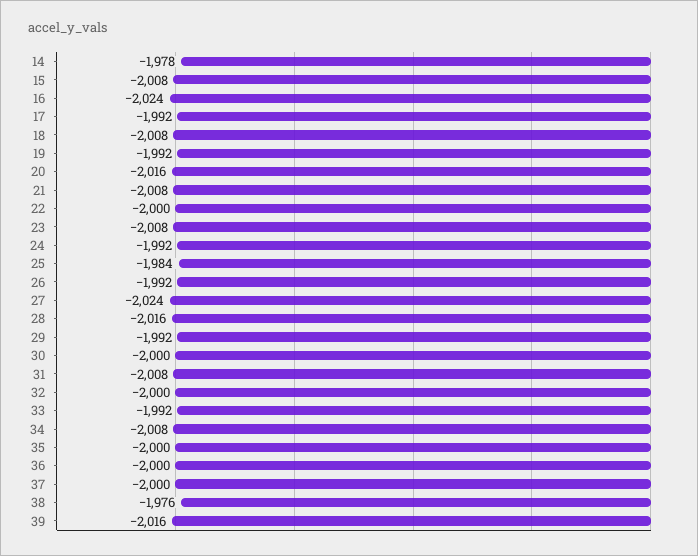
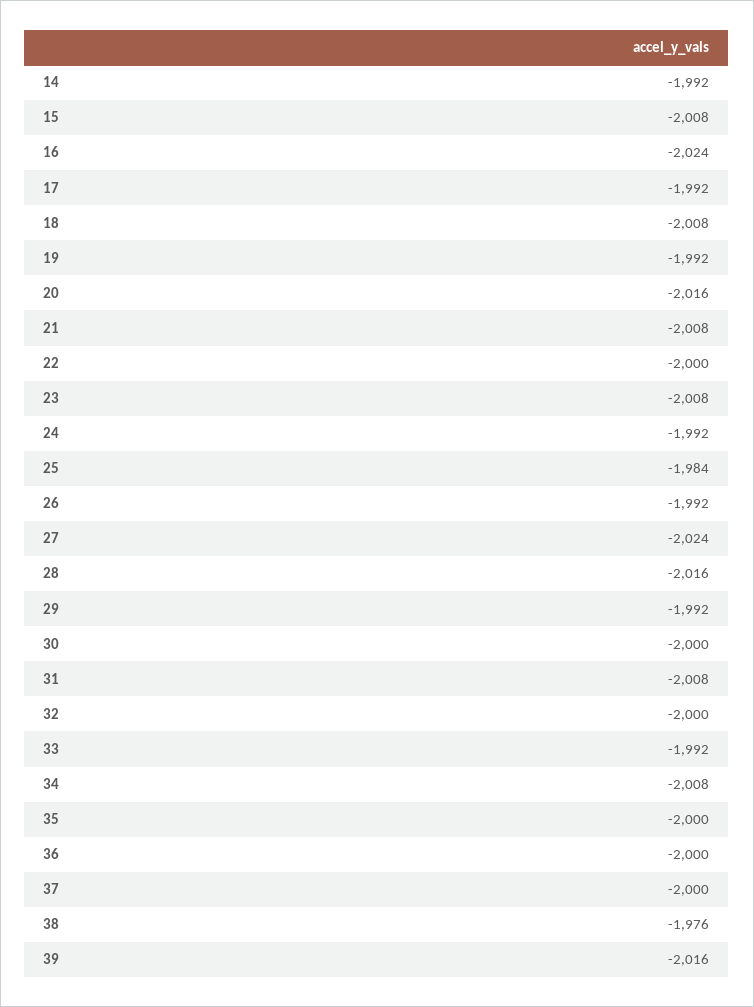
14: -1978 -> -1992

